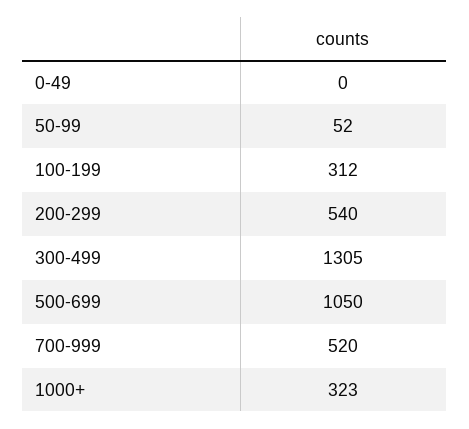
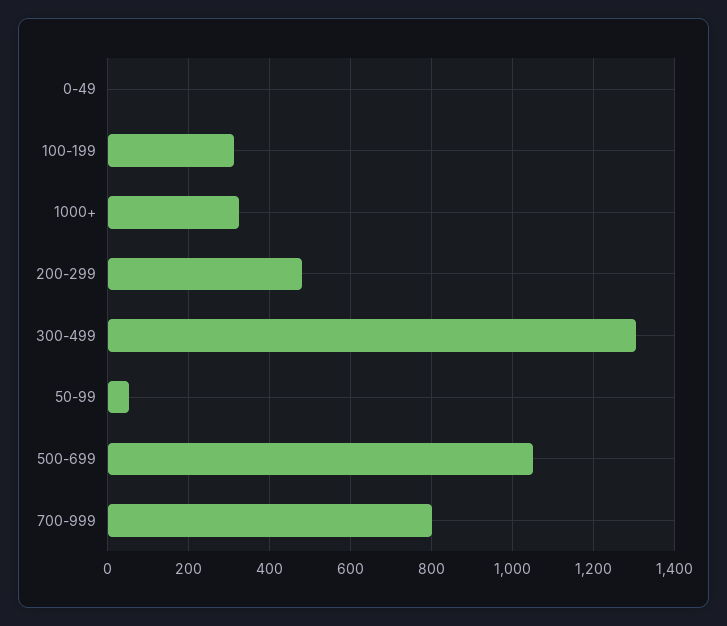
200-299: 540 -> 480
700-999: 520 -> 800

